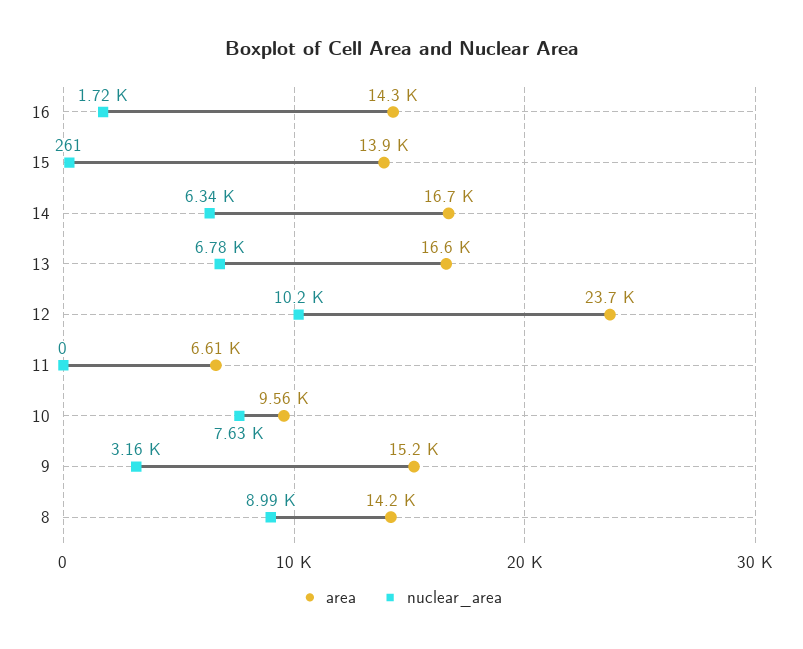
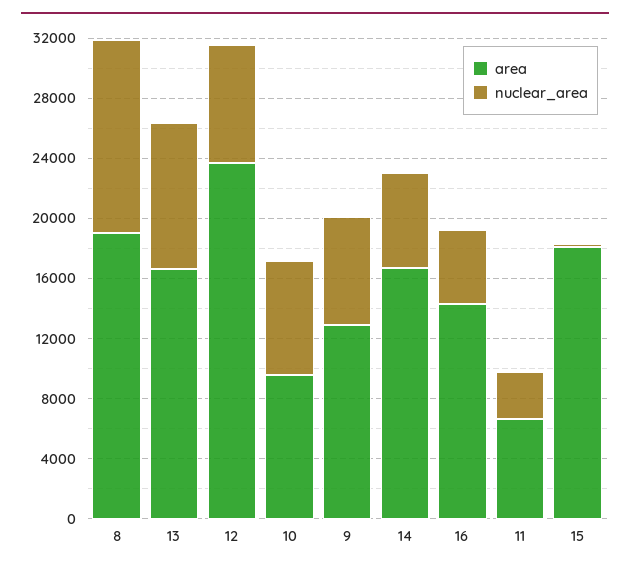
nuclear_area, 16: 1720 -> 5000
area, 15: 13900 -> 18000
nuclear_area, 13: 6780 -> 10000
nuclear_area, 12: 10200 -> 8000
nuclear_area, 11: 0 -> 3000
area, 9: 15200 -> 13000
nuclear_area, 9: 3160 -> 7000
area, 8: 14200 -> 19000
nuclear_area, 8: 8990 -> 13000

